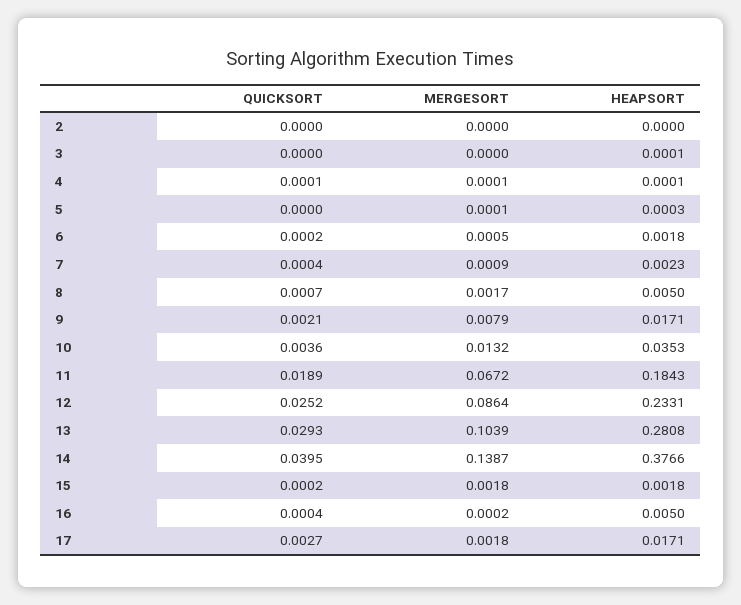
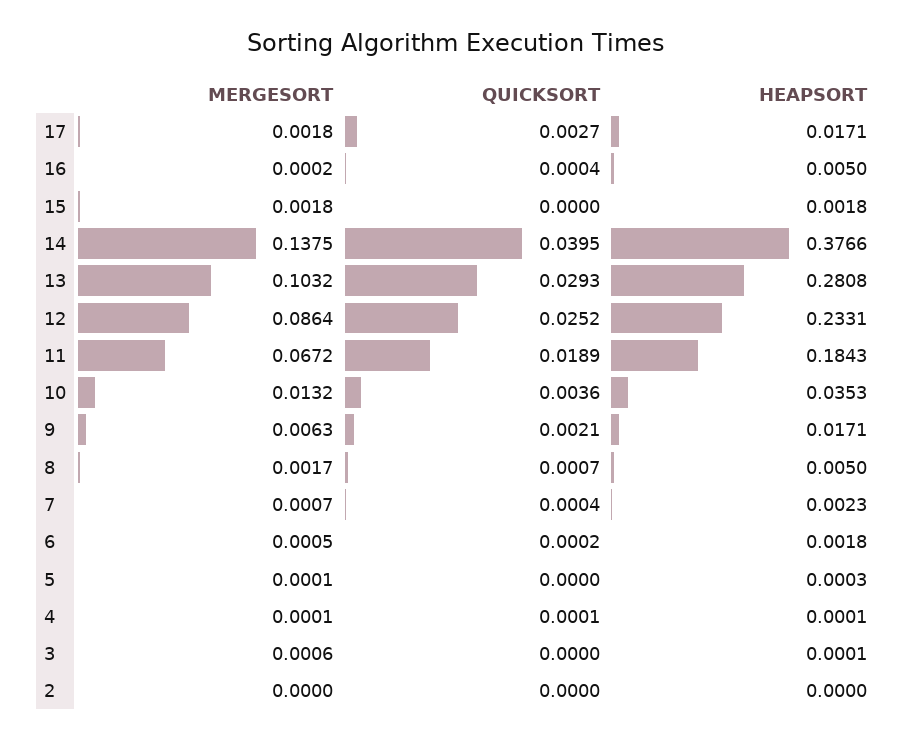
MERGESORT, 3: 0 -> 0.0006
MERGESORT, 7: 0.0009 -> 0.0007
MERGESORT, 9: 0.0079 -> 0.0063
MERGESORT, 13: 0.1039 -> 0.1032
MERGESORT, 14: 0.1387 -> 0.1375
QUICKSORT, 15: 0.0002 -> 0

